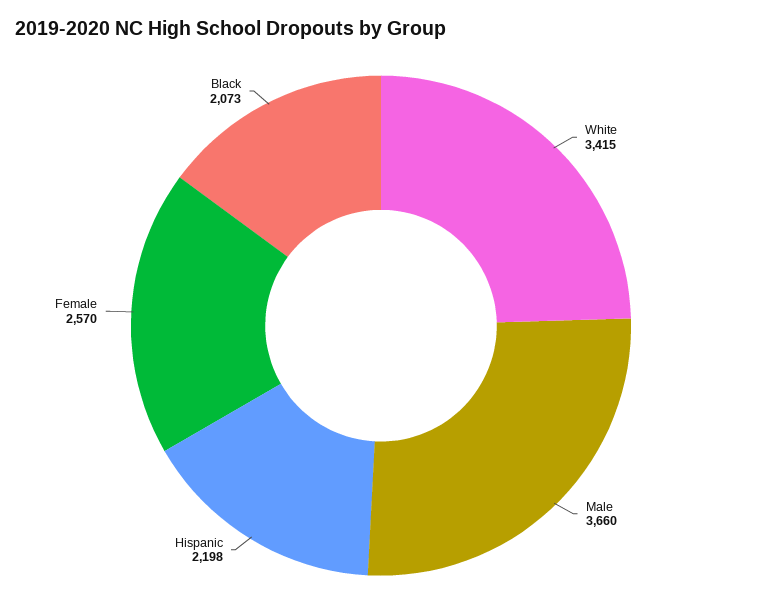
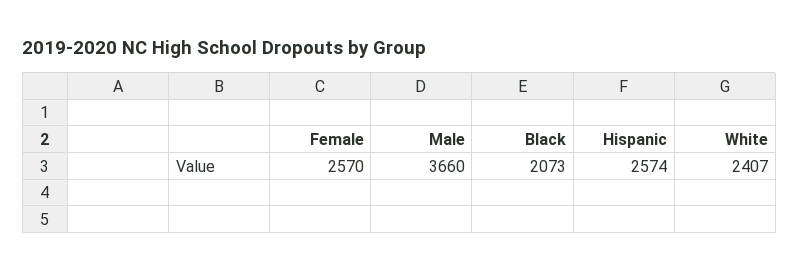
White: 3415 -> 2407
Hispanic: 2198 -> 2574

